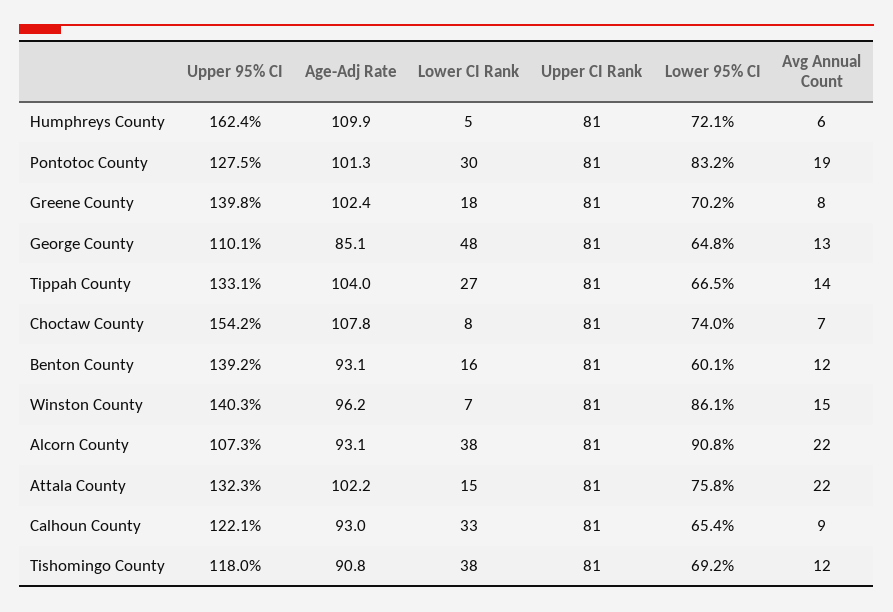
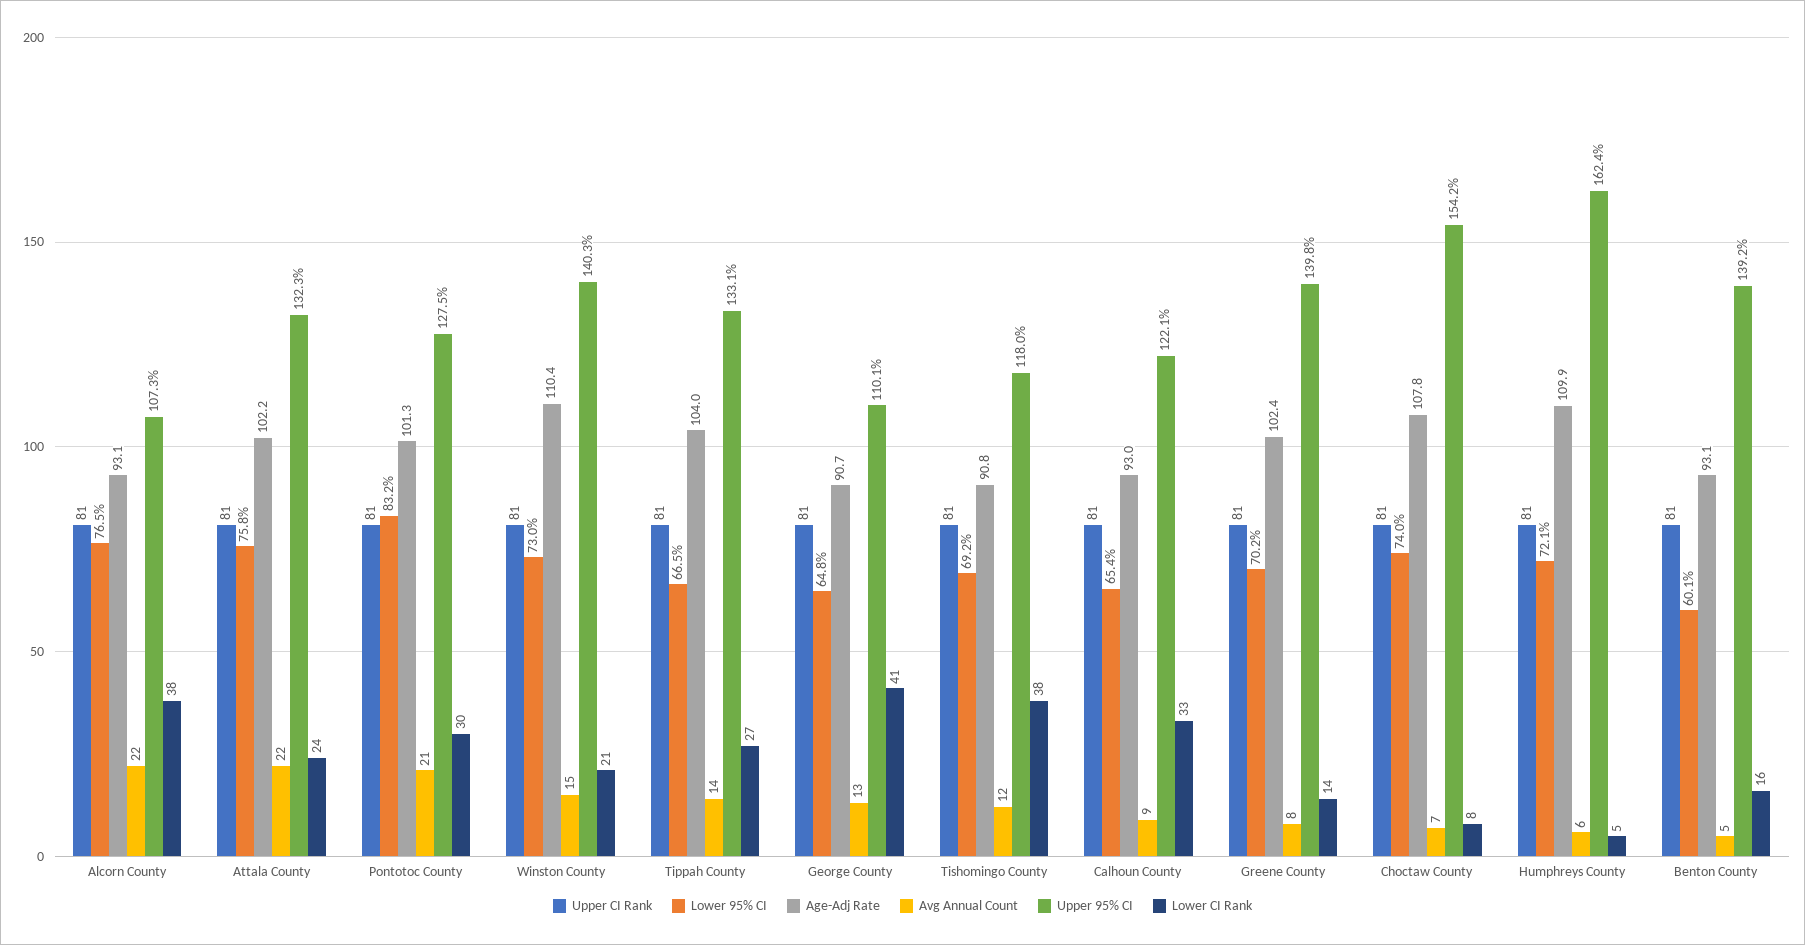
Avg Annual Count, Pontotoc County: 19 -> 21
Lower CI Rank, Greene County: 18 -> 14
Age-Adj Rate, George County: 85.1 -> 90.7
Lower CI Rank, George County: 48 -> 41
Avg Annual Count, Benton County: 12 -> 5
Age-Adj Rate, Winston County: 96.2 -> 110.4
Lower CI Rank, Winston County: 7 -> 21
Lower 95% CI, Winston County: 86.1 -> 73
Lower 95% CI, Alcorn County: 90.8 -> 76.5
Lower CI Rank, Attala County: 15 -> 24

